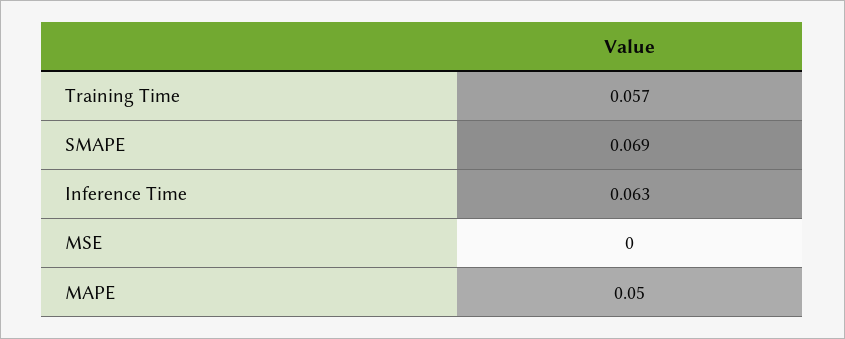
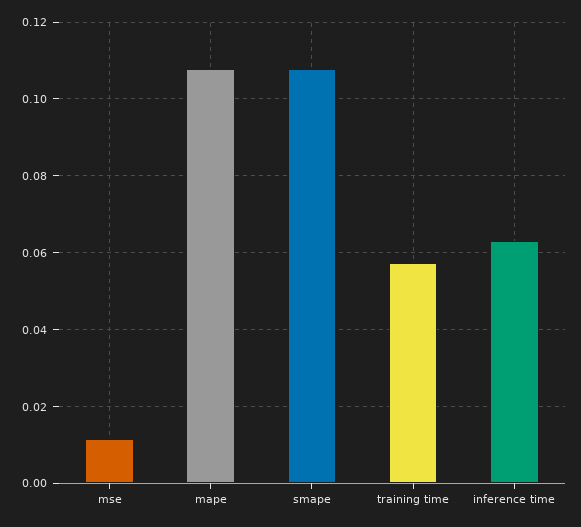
SMAPE: 0.069 -> 0.108
MSE: 0 -> 0.012
MAPE: 0.05 -> 0.108

